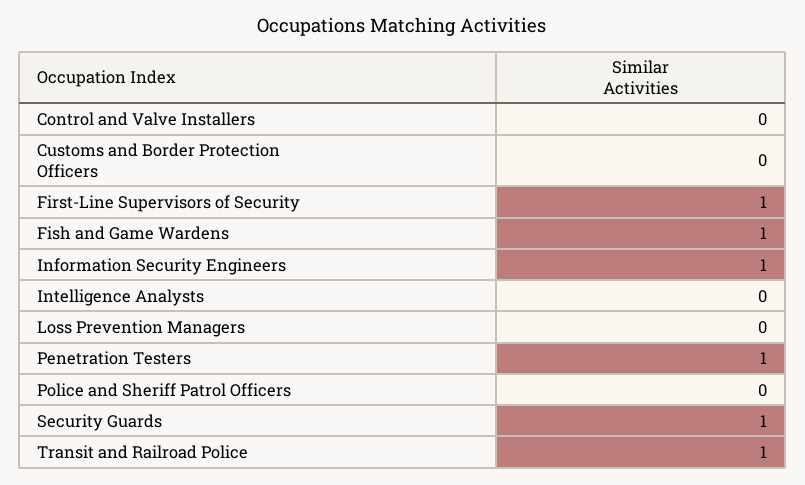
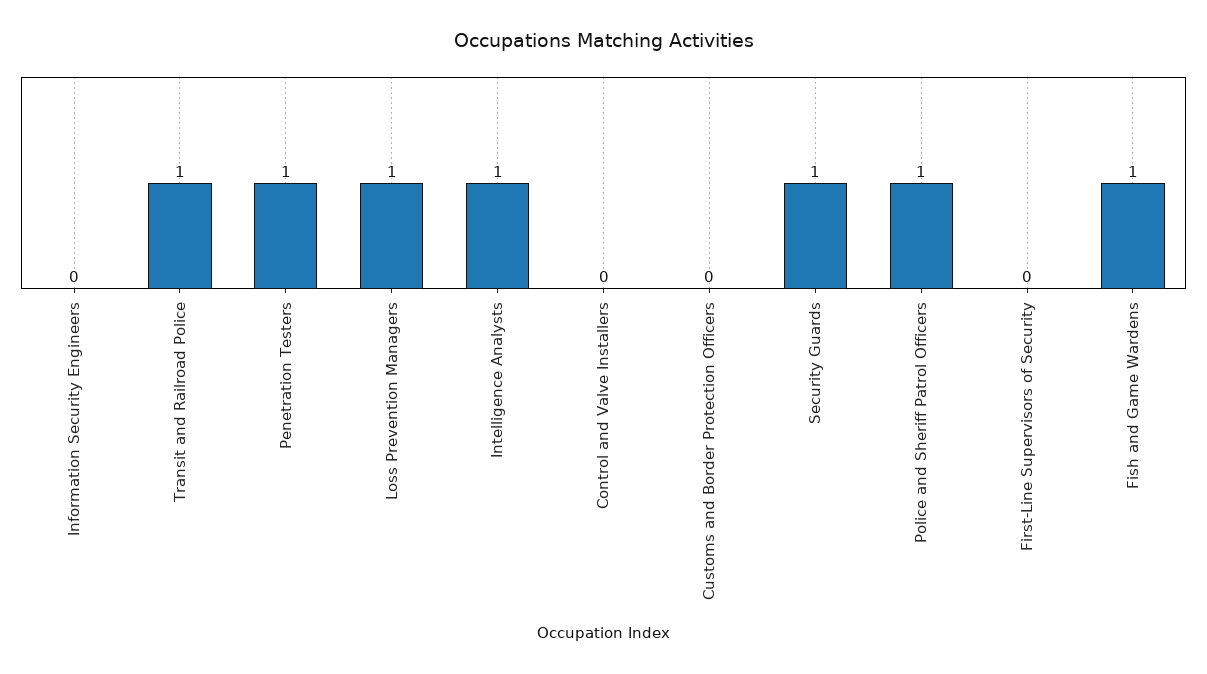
First-Line Supervisors of Security: 1 -> 0
Information Security Engineers: 1 -> 0
Intelligence Analysts: 0 -> 1
Loss Prevention Managers: 0 -> 1
Police and Sheriff Patrol Officers: 0 -> 1

